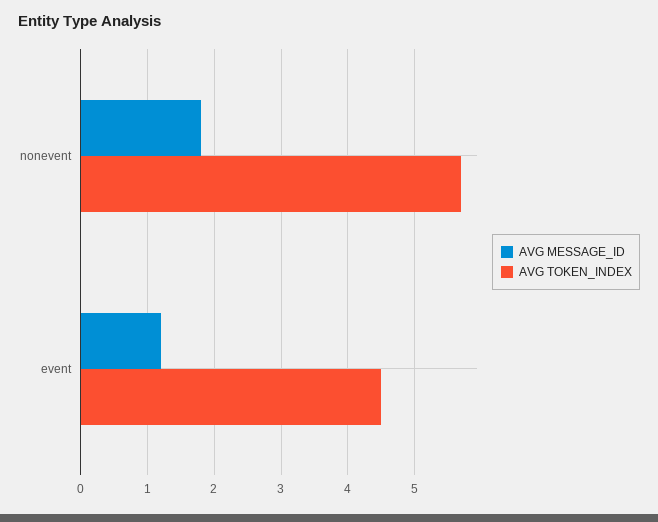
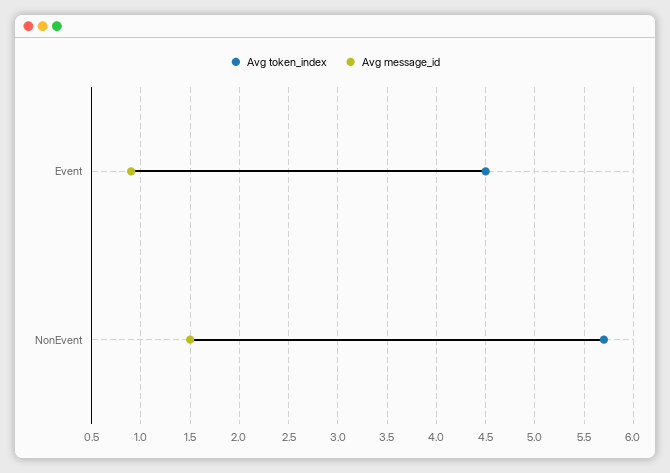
AVG MESSAGE_ID, nonevent: 1.8 -> 1.5
AVG MESSAGE_ID, event: 1.2 -> 0.9

